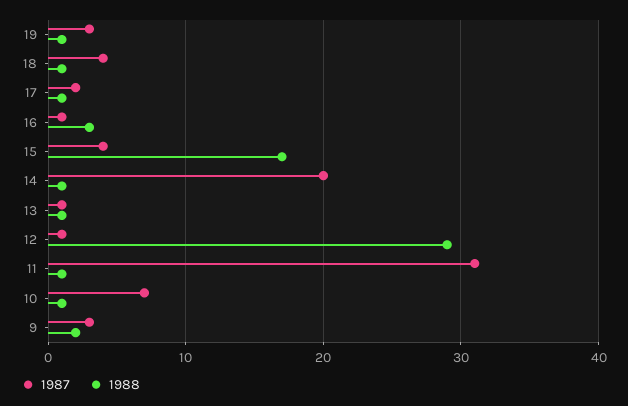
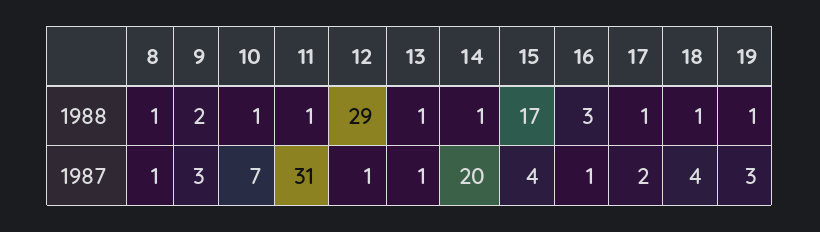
1988, 8: none -> 1
1987, 8: none -> 1

